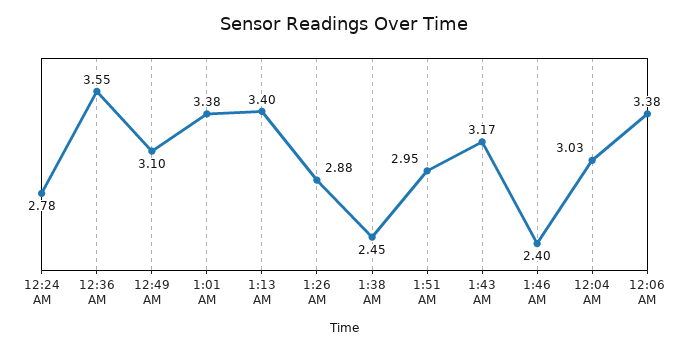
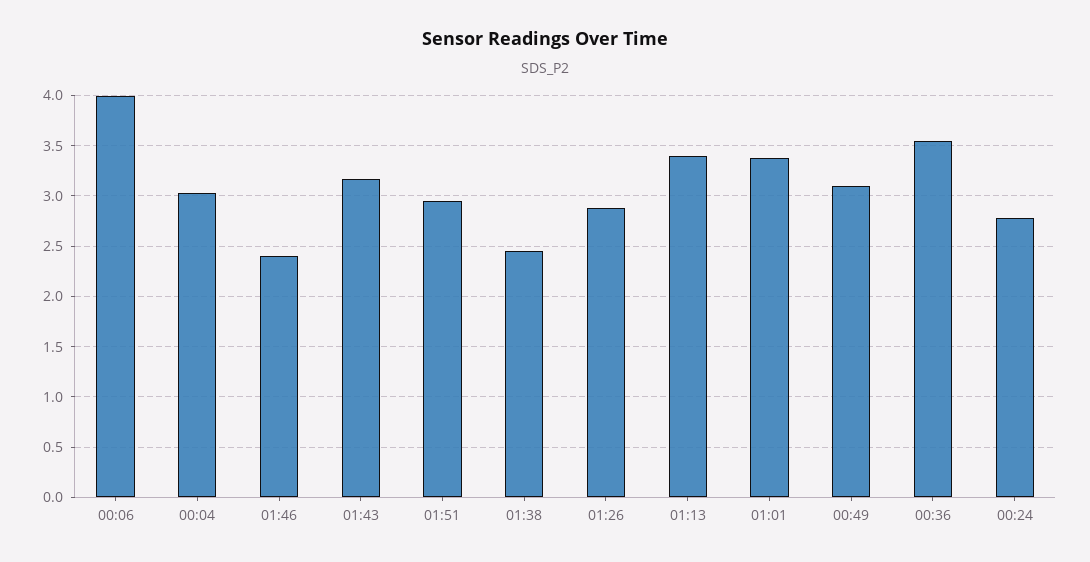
12:06 AM: 3.38 -> 4

